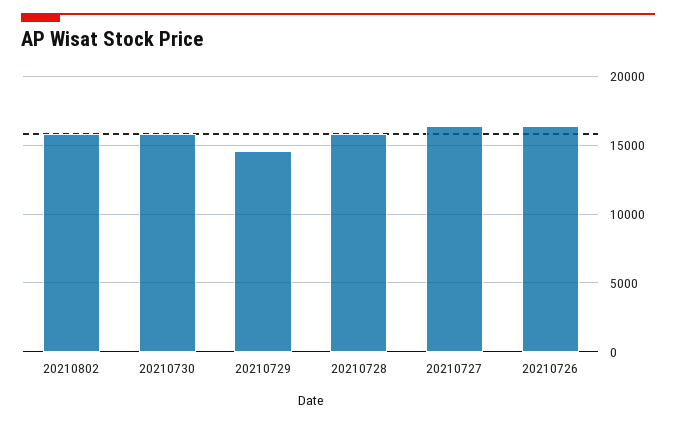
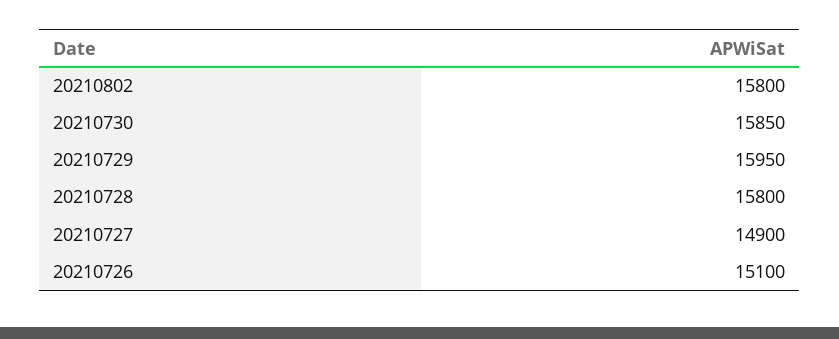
20210729: 14500 -> 15950
20210727: 16500 -> 14900
20210726: 16500 -> 15100

